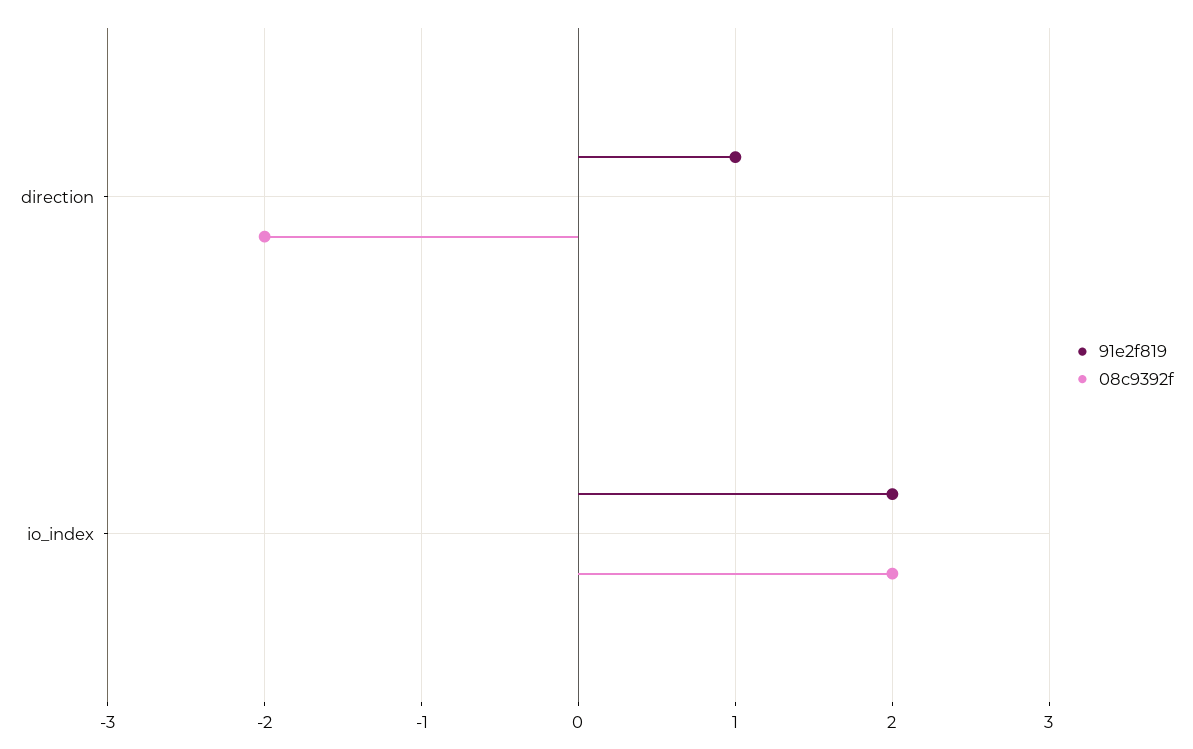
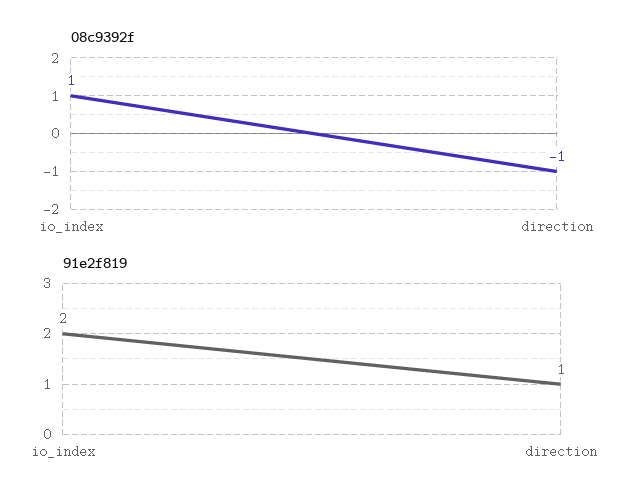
08c9392f, direction: -2 -> -1
08c9392f, io_index: 2 -> 1

